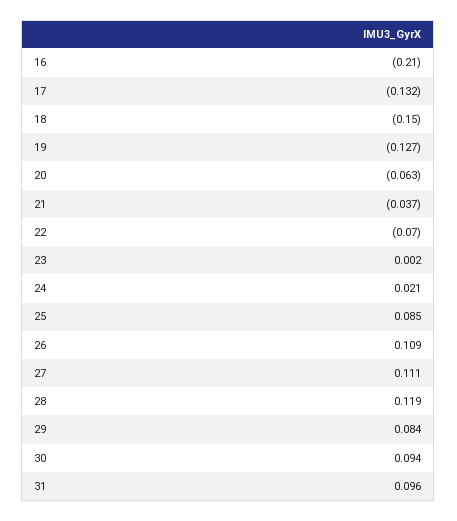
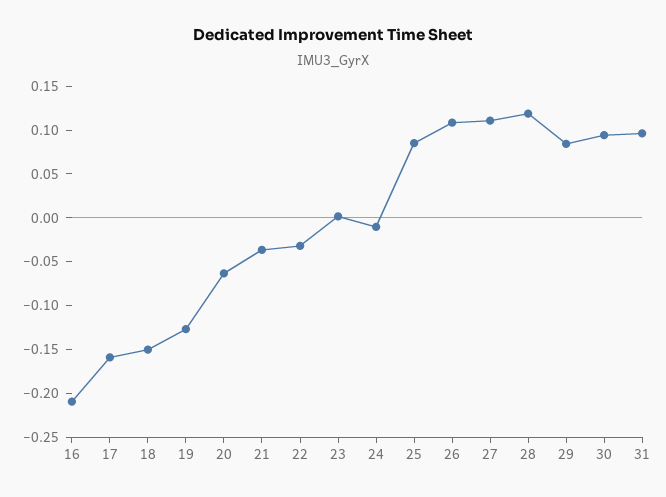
17: -0.132 -> -0.16
22: -0.07 -> -0.03
24: 0.021 -> -0.01

